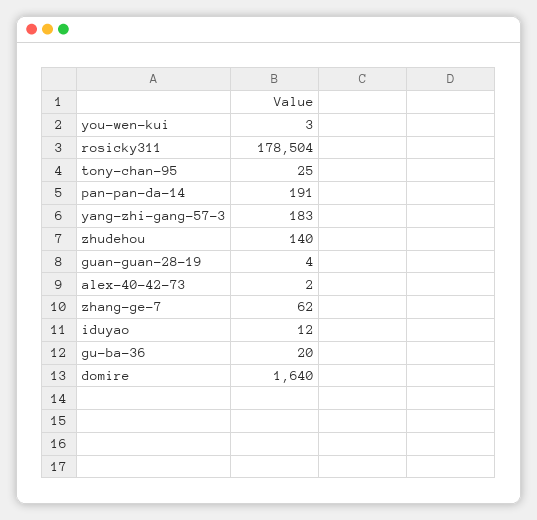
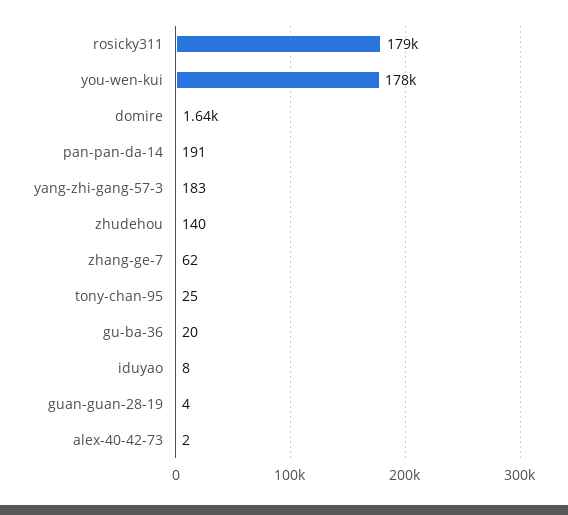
you-wen-kui: 3 -> 178000
iduyao: 12 -> 8

